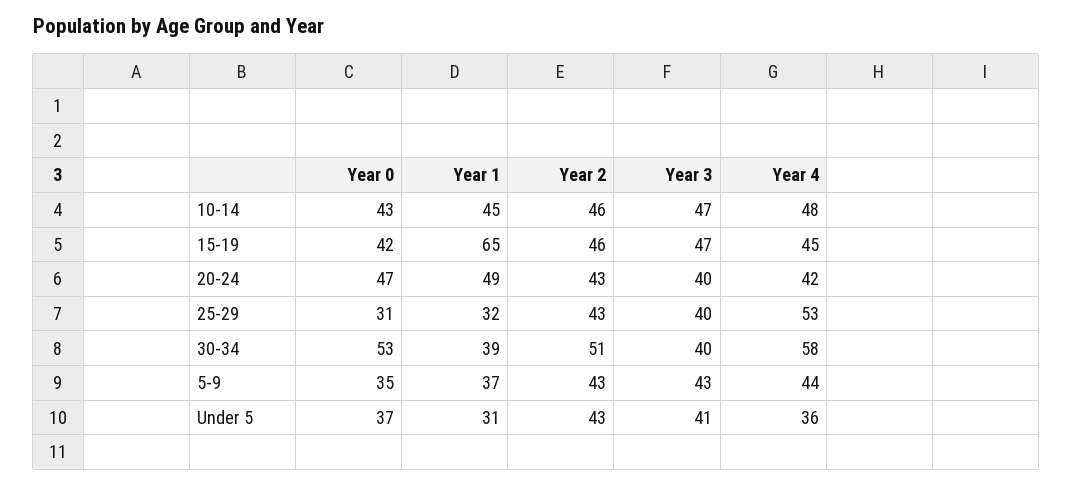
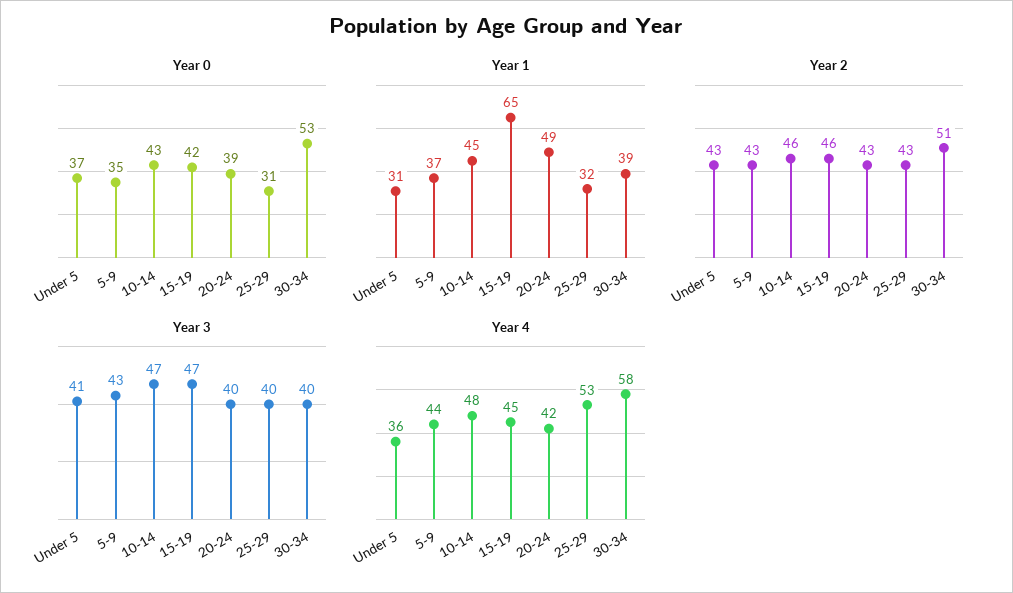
Year 0, 20-24: 47 -> 39

